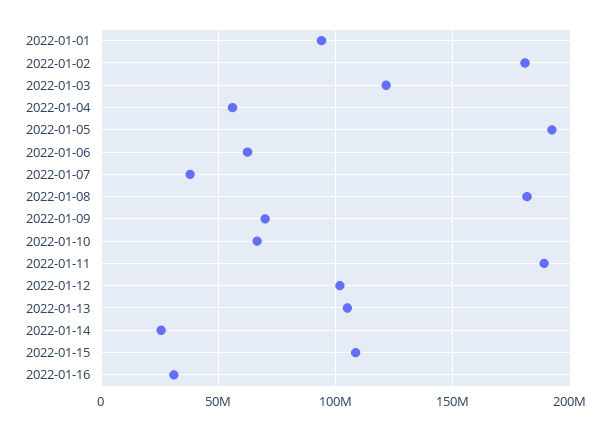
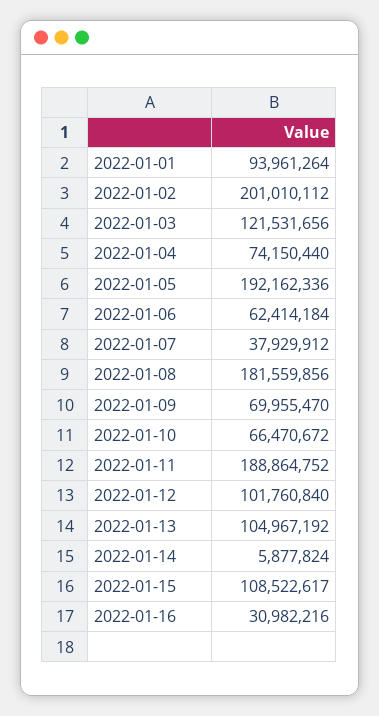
2022-01-02: 180000000 -> 201010112
2022-01-04: 55000000 -> 74150440
2022-01-14: 25000000 -> 5877824

